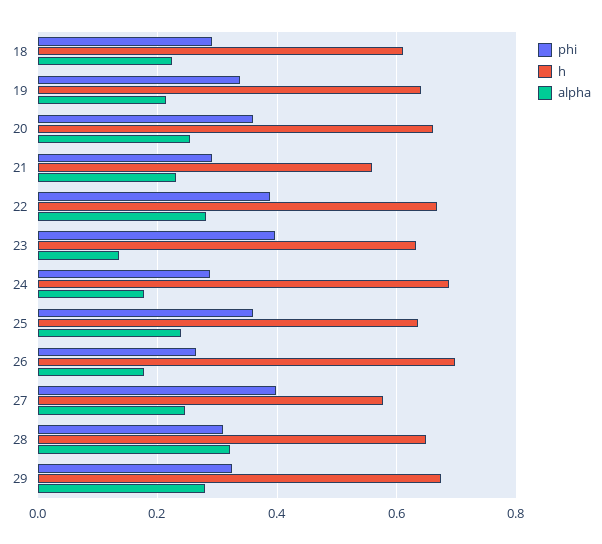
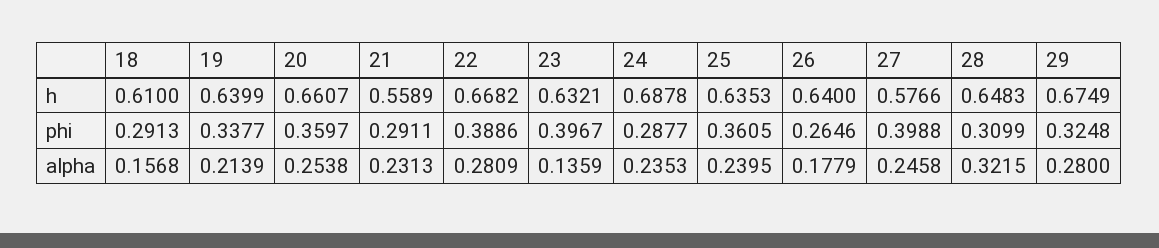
alpha, 18: 0.22 -> 0.1568
alpha, 24: 0.18 -> 0.2353
h, 26: 0.7 -> 0.64

